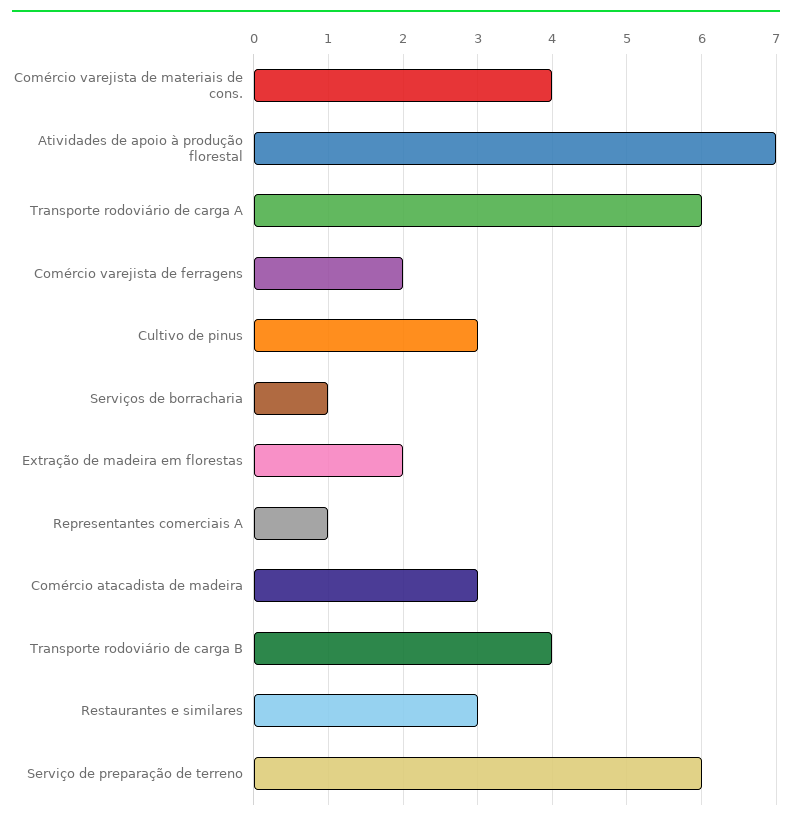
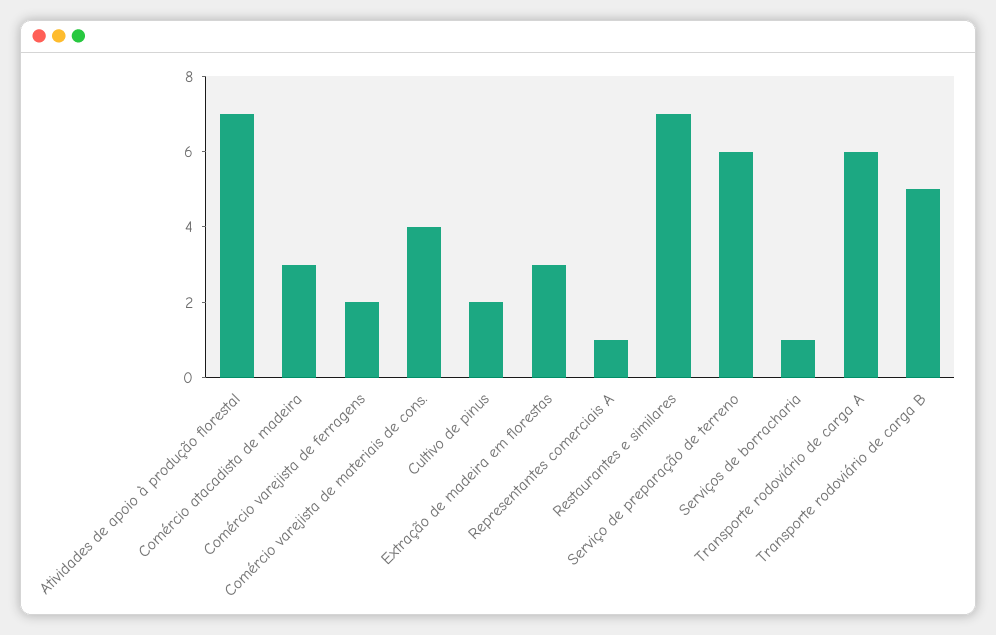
Cultivo de pinus: 3 -> 2
Extração de madeira em florestas: 2 -> 3
Transporte rodoviário de carga B: 4 -> 5
Restaurantes e similares: 3 -> 7

